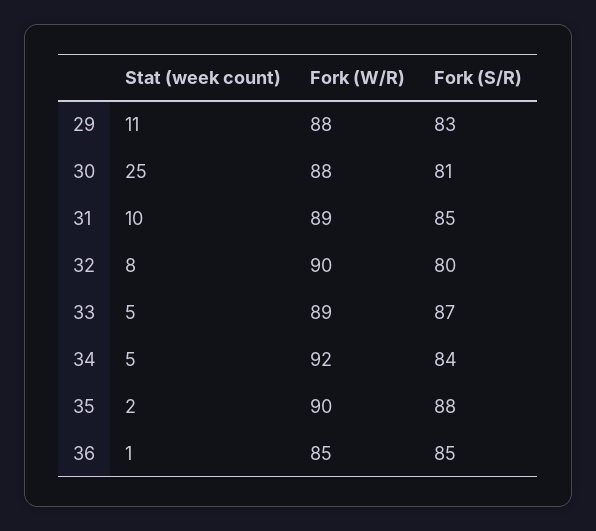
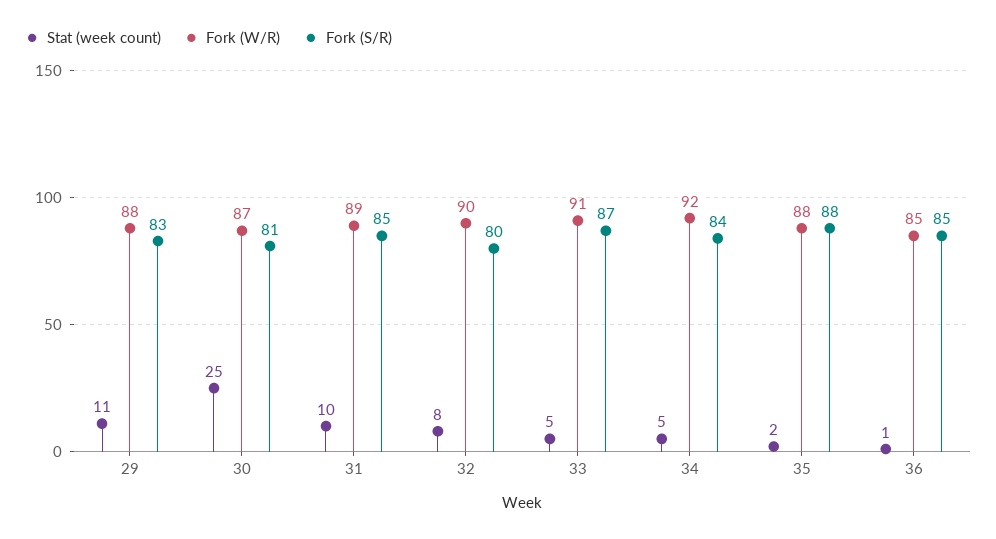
Fork (W/R), 30: 88 -> 87
Fork (W/R), 33: 89 -> 91
Fork (W/R), 35: 90 -> 88

